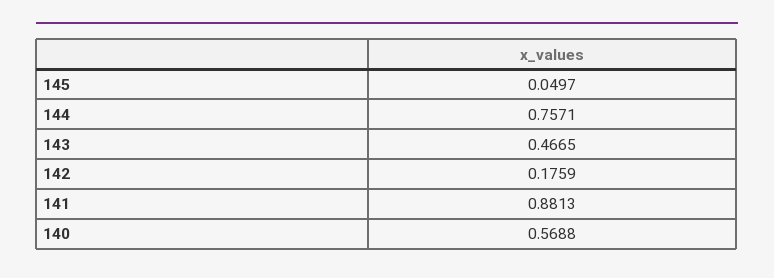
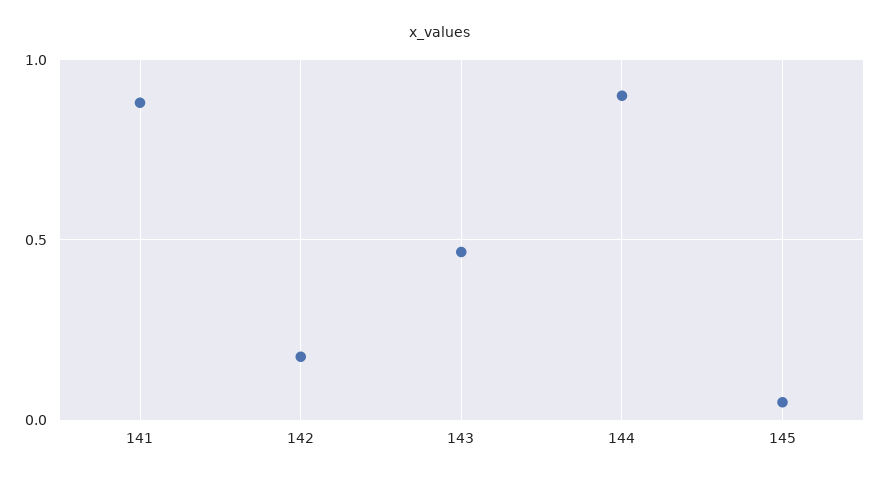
144: 0.7571 -> 0.9
140: 0.5688 -> none

